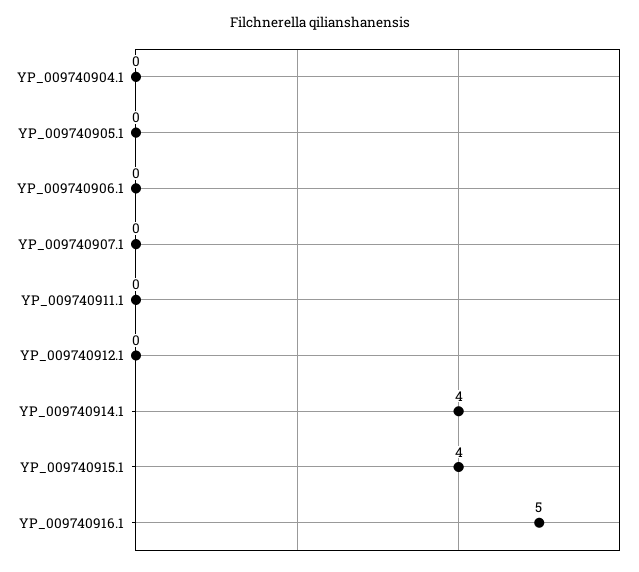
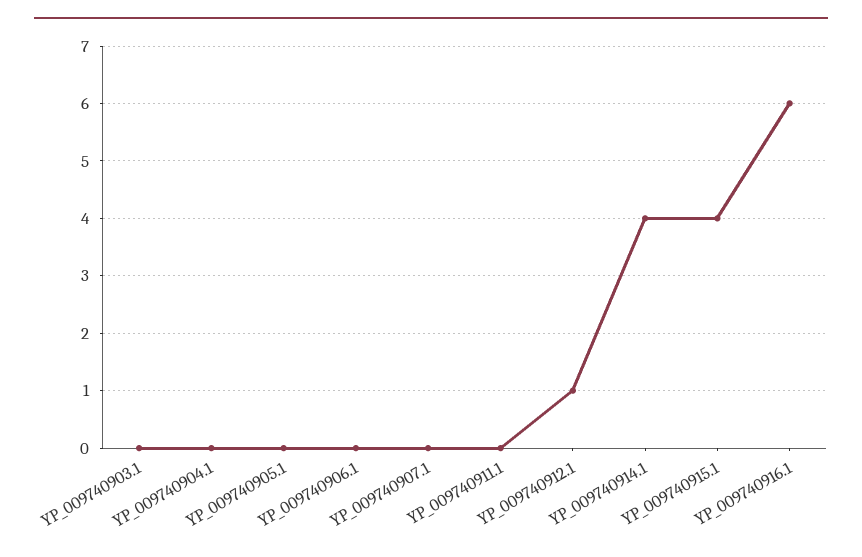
YP_009740912.1: 0 -> 1
YP_009740916.1: 5 -> 6
YP_009740903.1: none -> 0

